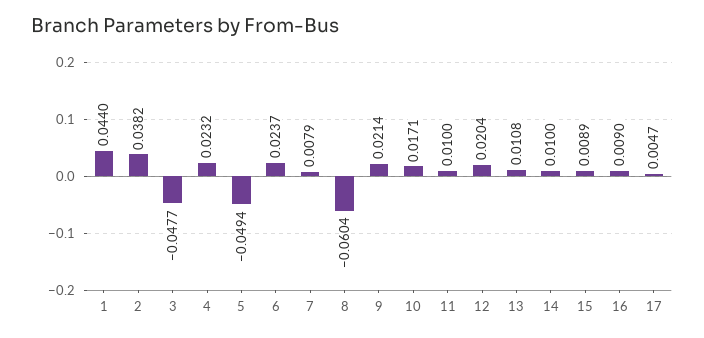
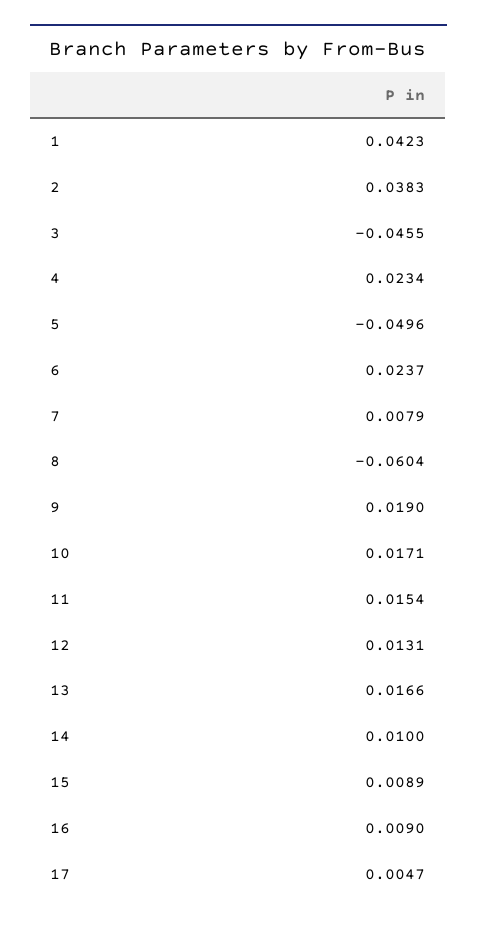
1: 0.044 -> 0.0423
2: 0.0382 -> 0.0383
3: -0.0477 -> -0.0455
4: 0.0232 -> 0.0234
5: -0.0494 -> -0.0496
9: 0.0214 -> 0.019
11: 0.01 -> 0.0154
12: 0.0204 -> 0.0131
13: 0.0108 -> 0.0166

